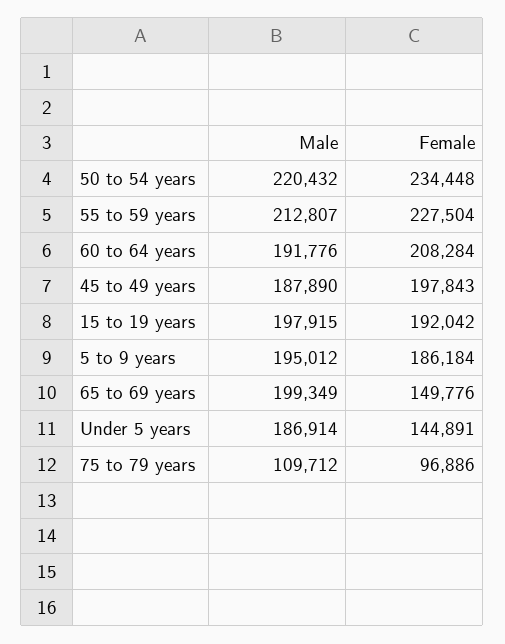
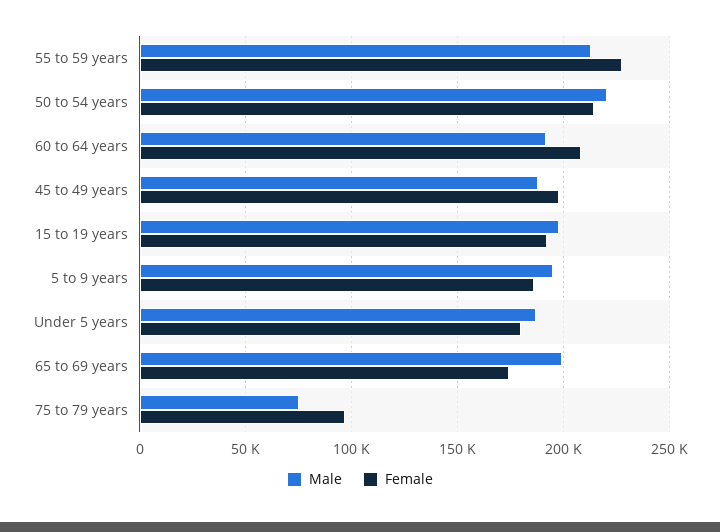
Female, 50 to 54 years: 234448 -> 215000
Female, 65 to 69 years: 149776 -> 175000
Female, Under 5 years: 144891 -> 180000
Male, 75 to 79 years: 109712 -> 75000

